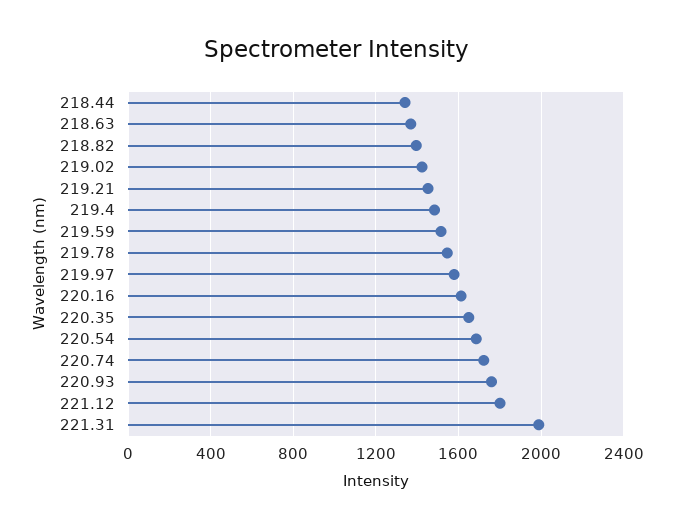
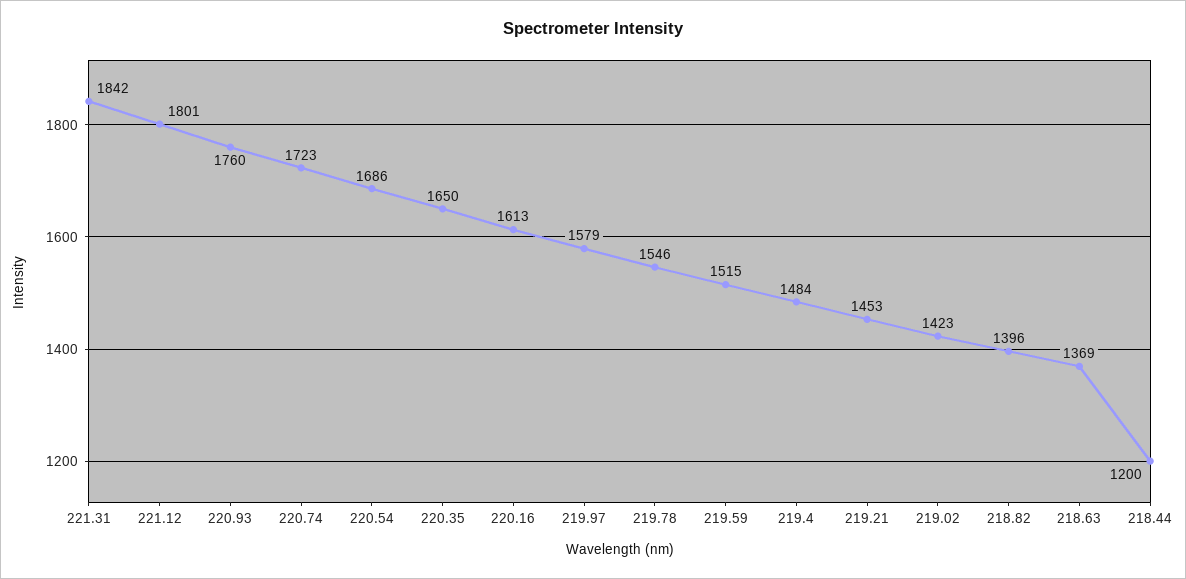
218.44: 1350 -> 1200
221.31: 2000 -> 1842

